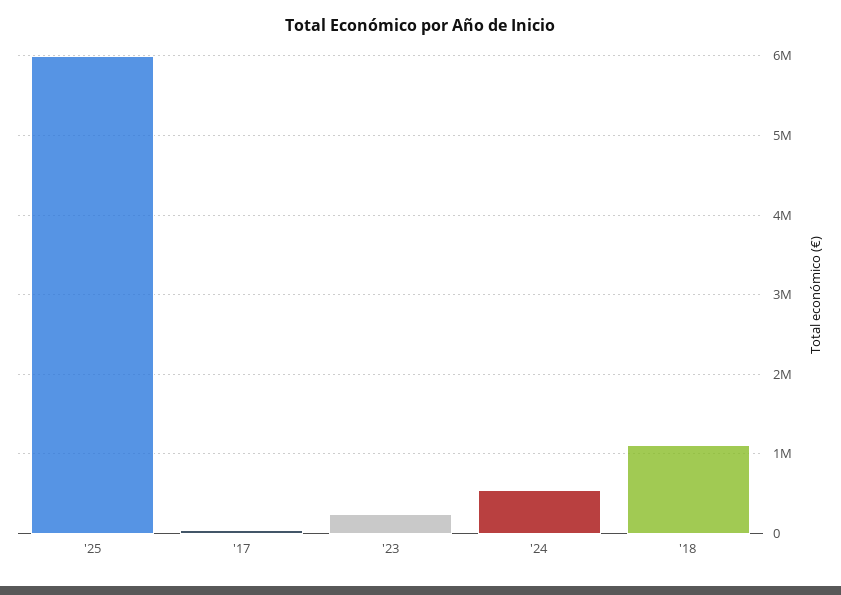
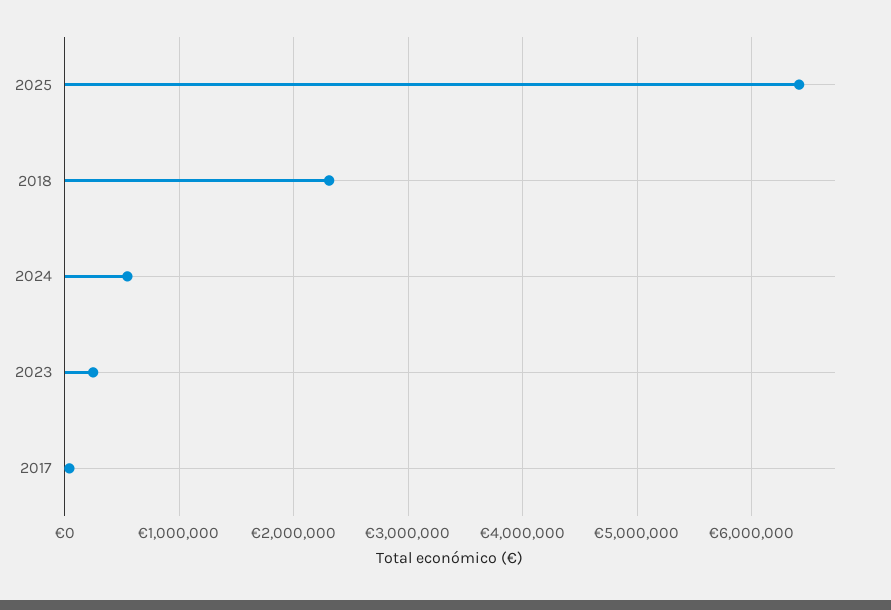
'25: 6000000 -> 6400000
'18: 1100000 -> 2300000

